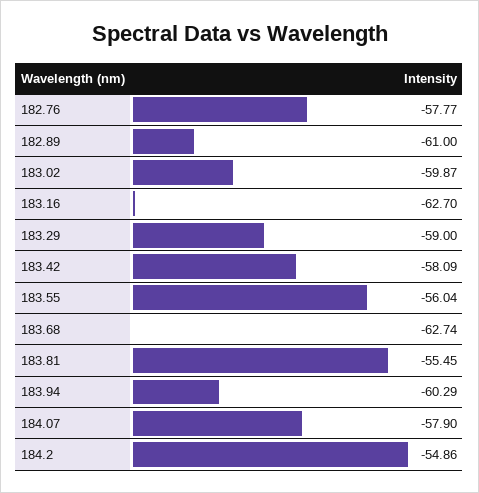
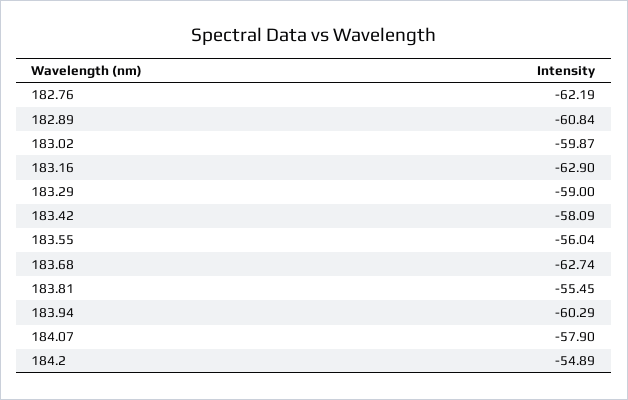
182.76: -57.77 -> -62.19
182.89: -61 -> -60.84
183.16: -62.7 -> -62.9
184.2: -54.86 -> -54.89

